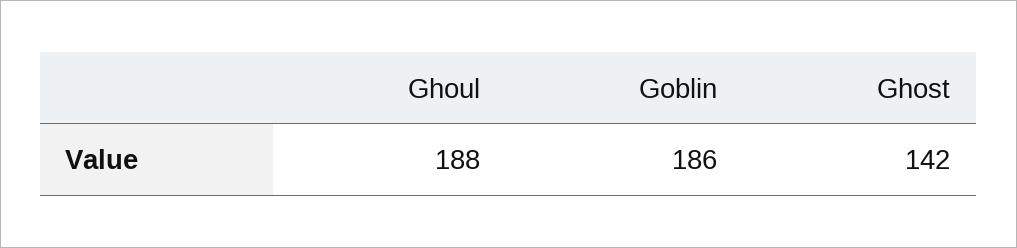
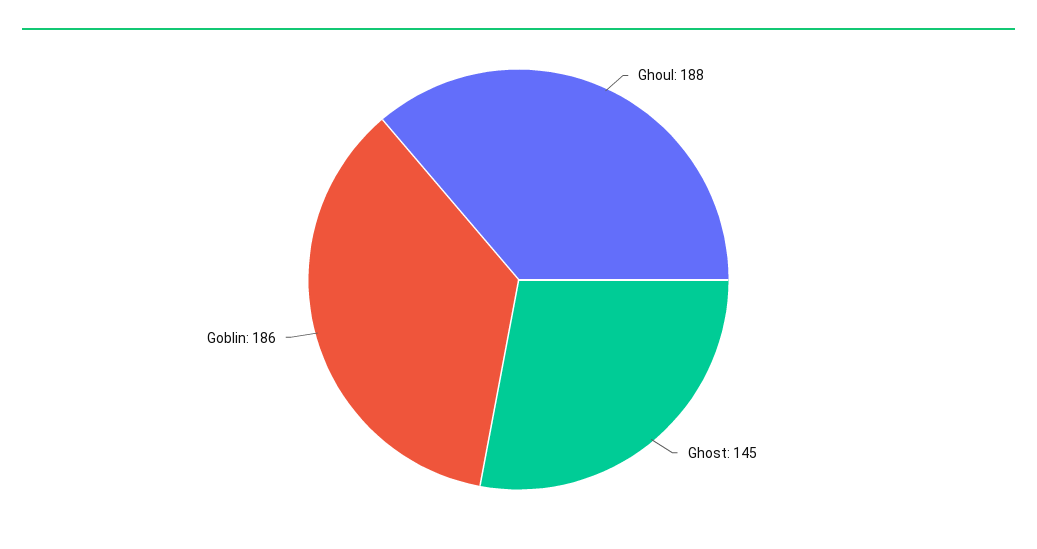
Ghost: 142 -> 145

